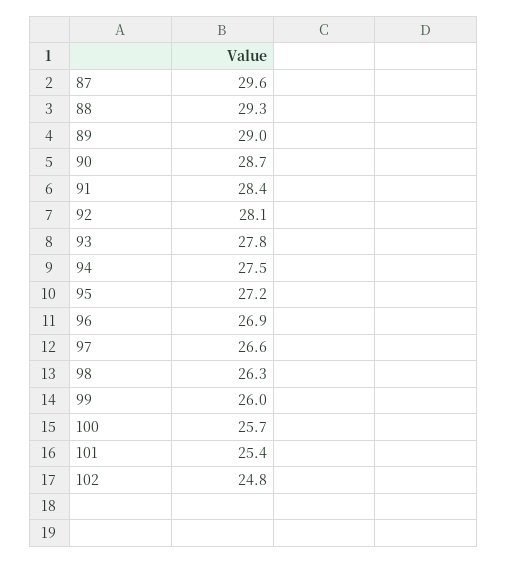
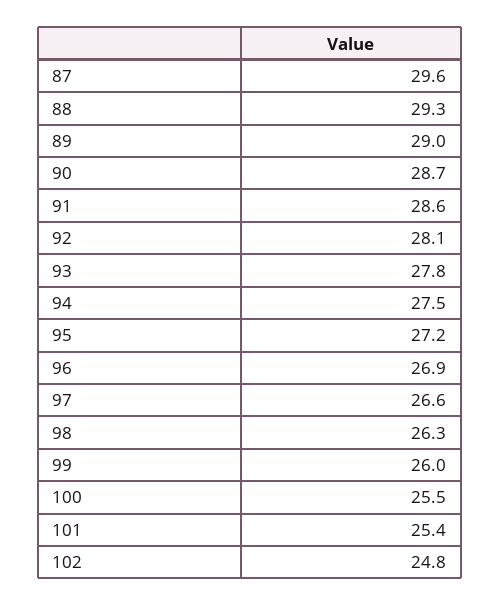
91: 28.4 -> 28.6
100: 25.7 -> 25.5

